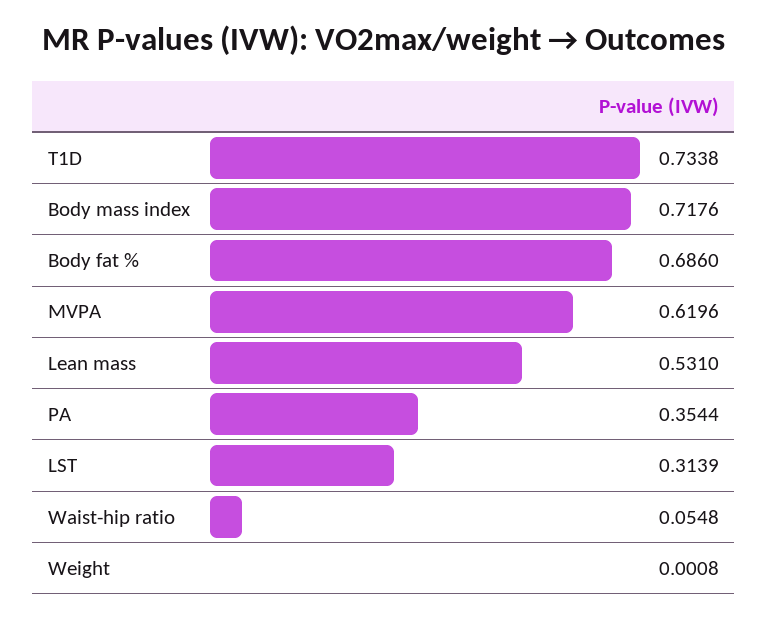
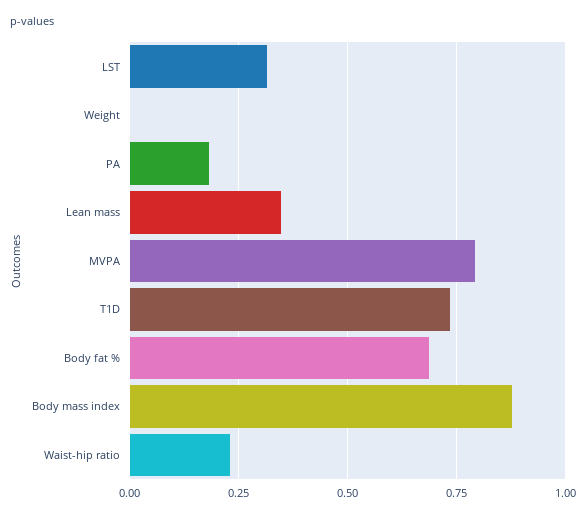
Body mass index: 0.7176 -> 0.875
MVPA: 0.6196 -> 0.8
Lean mass: 0.531 -> 0.35
PA: 0.3544 -> 0.175
Waist-hip ratio: 0.0548 -> 0.225

